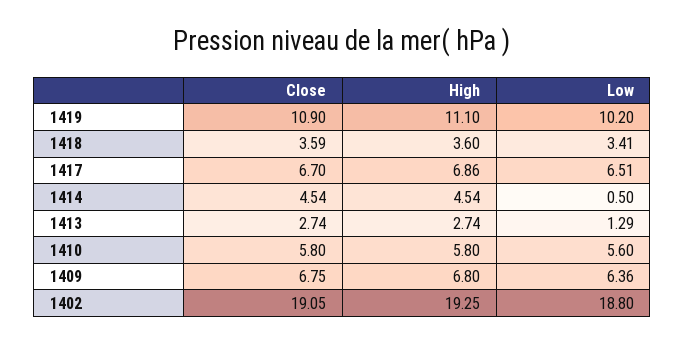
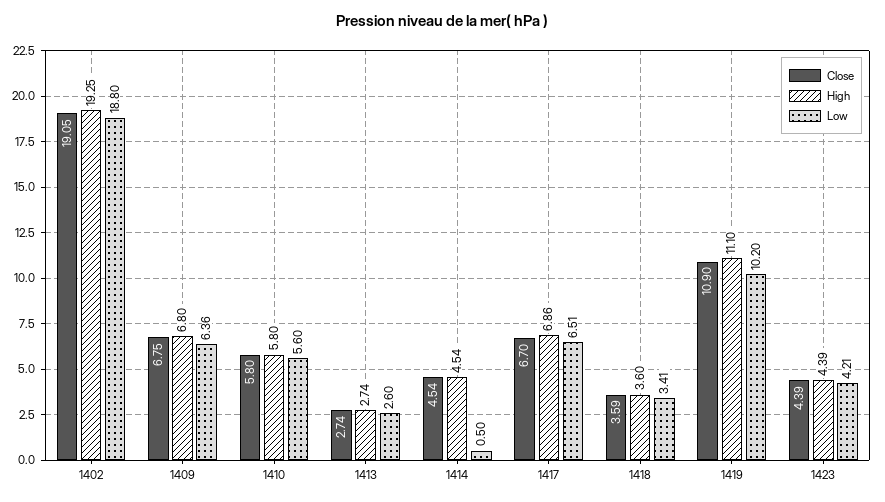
Low, 1413: 1.29 -> 2.6
Close, 1423: none -> 4.39
High, 1423: none -> 4.39
Low, 1423: none -> 4.21

